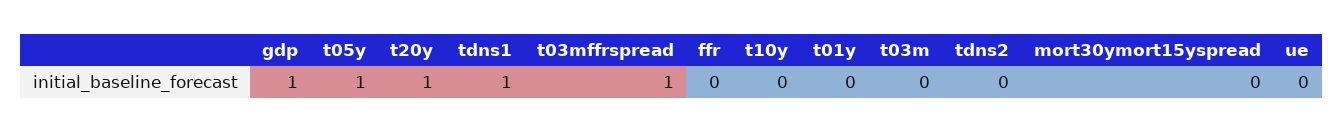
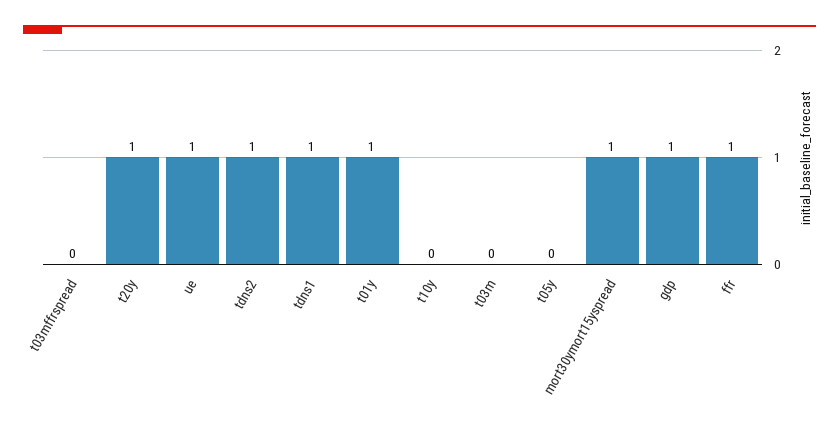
t05y: 1 -> 0
t03mffrspread: 1 -> 0
ffr: 0 -> 1
t01y: 0 -> 1
tdns2: 0 -> 1
mort30ymort15yspread: 0 -> 1
ue: 0 -> 1

